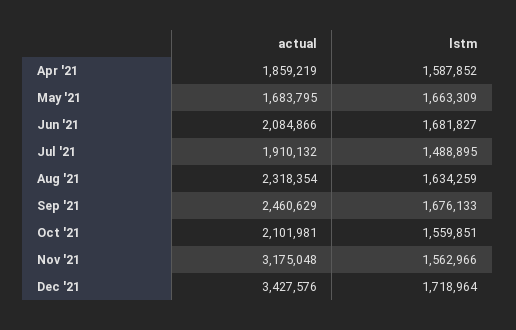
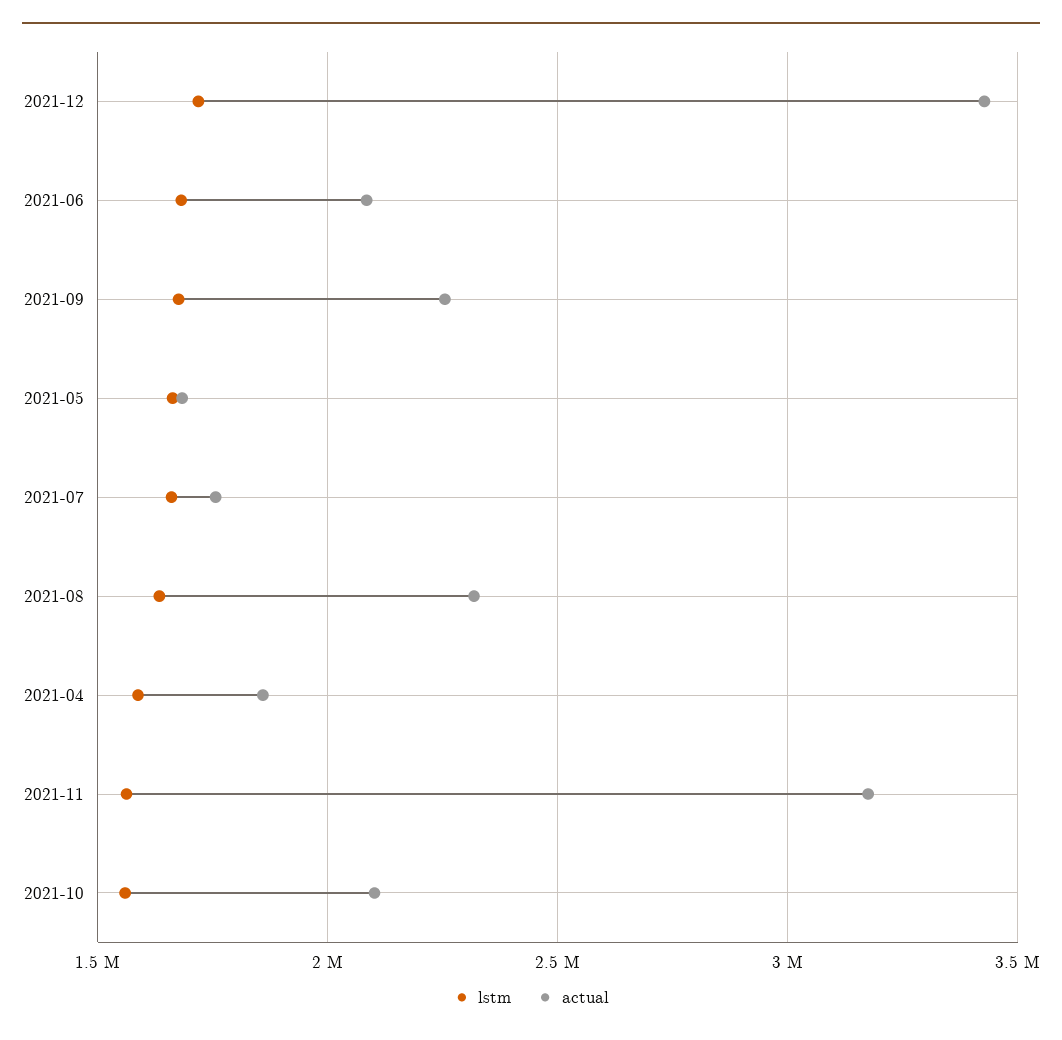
actual, Jul '21: 1910132 -> 1750000
lstm, Jul '21: 1488895 -> 1650000
actual, Sep '21: 2460629 -> 2250000

